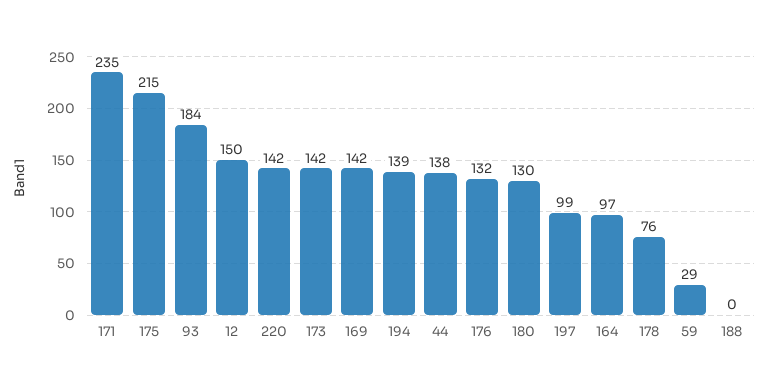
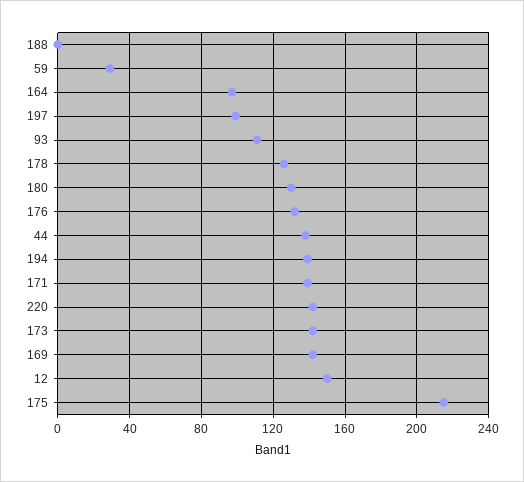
171: 235 -> 140
93: 184 -> 110
178: 76 -> 125

